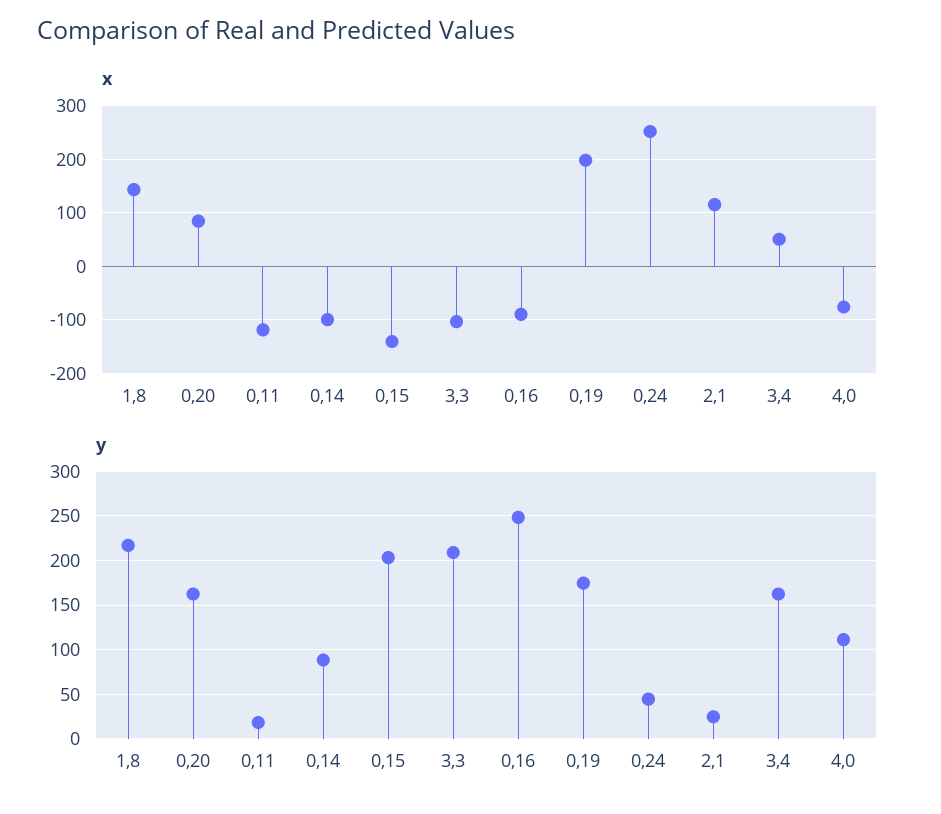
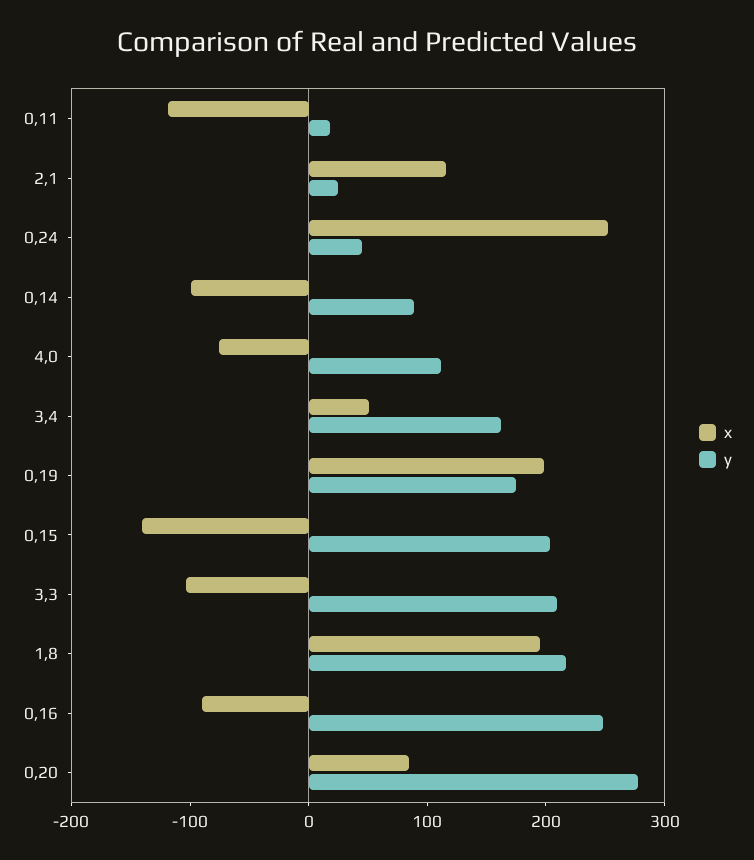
x, 1,8: 140 -> 200
y, 0,20: 160 -> 280

